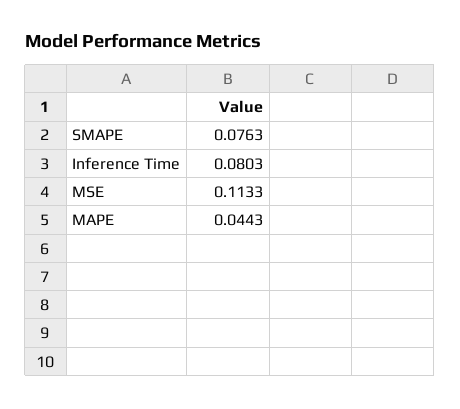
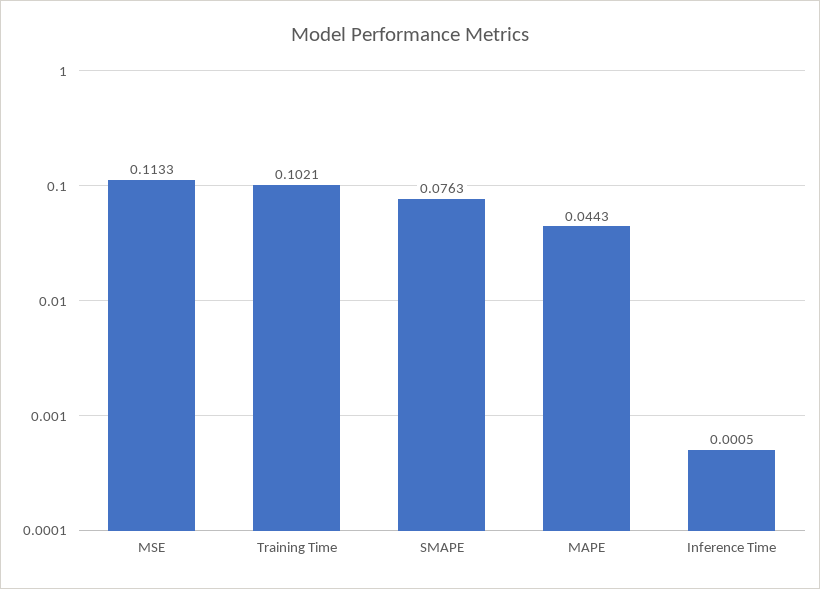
Inference Time: 0.0803 -> 0.0005
Training Time: none -> 0.1021

